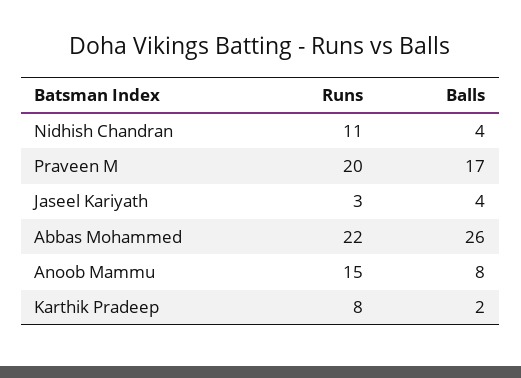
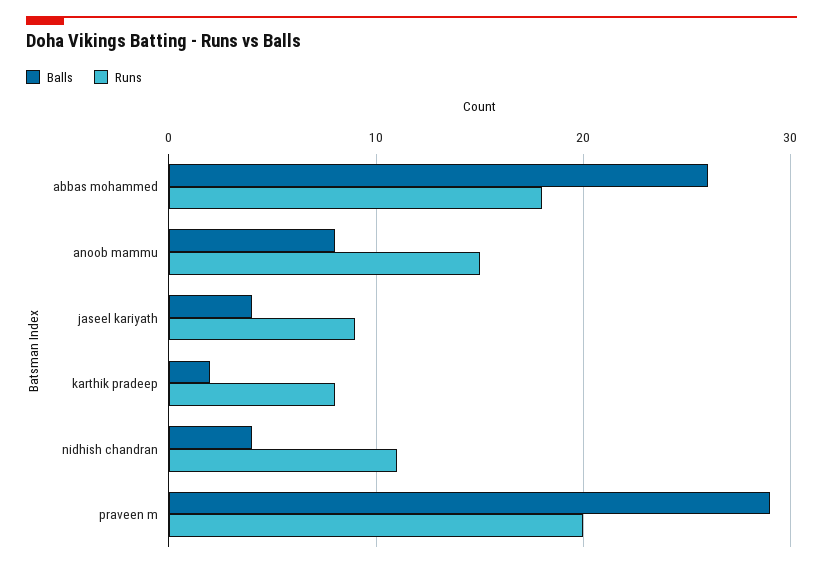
Balls, Praveen M: 17 -> 29
Runs, Jaseel Kariyath: 3 -> 9
Runs, Abbas Mohammed: 22 -> 18

